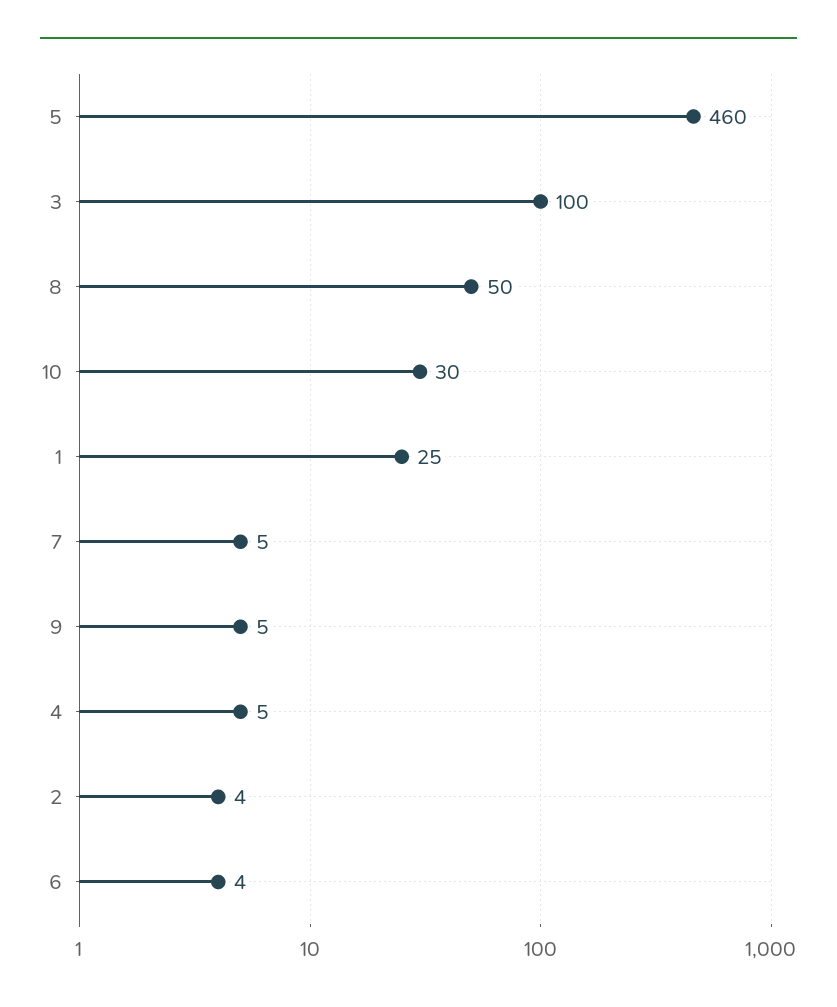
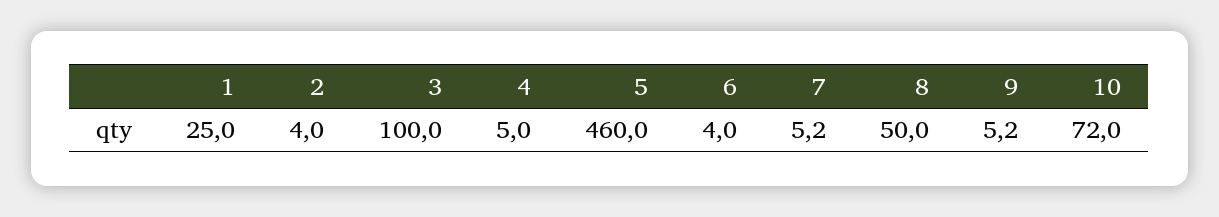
10: 30 -> 72

